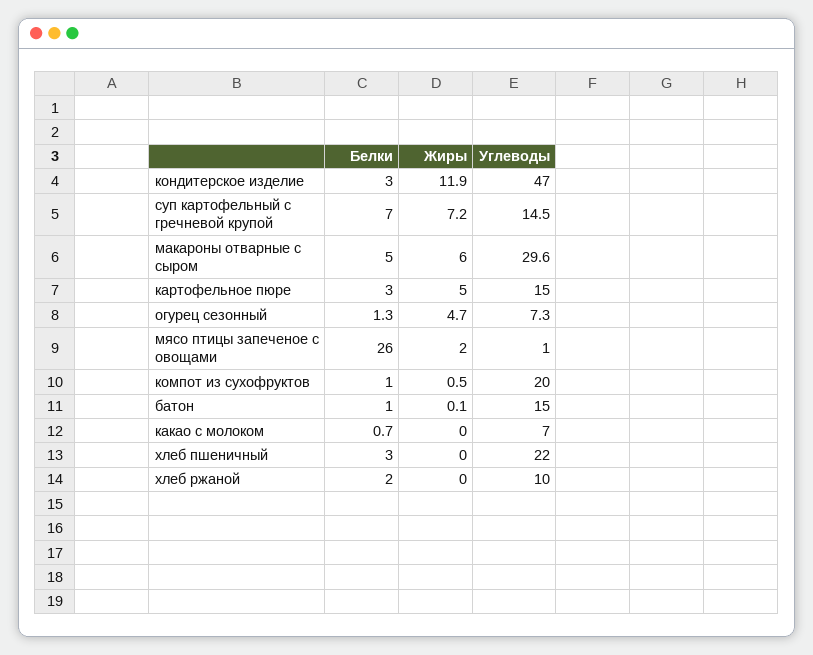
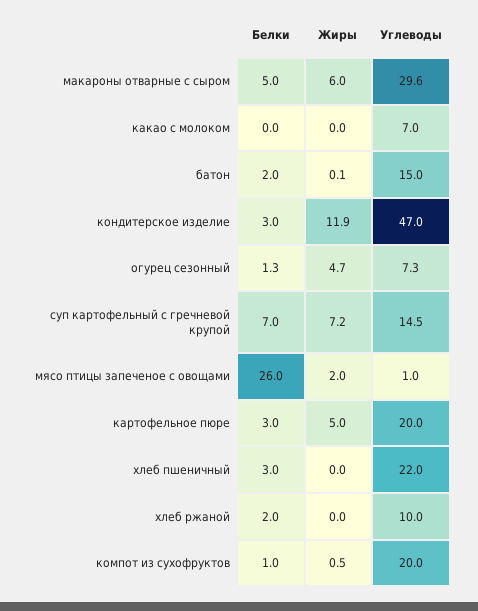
Углеводы, картофельное пюре: 15 -> 20
Белки, батон: 1 -> 2
Белки, какао с молоком: 0.7 -> 0

